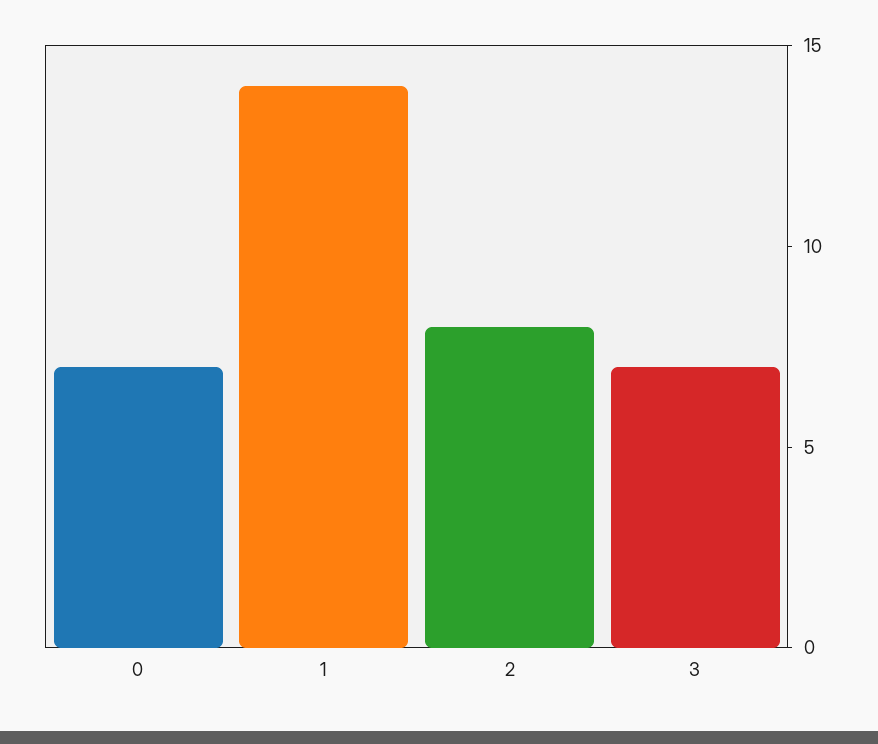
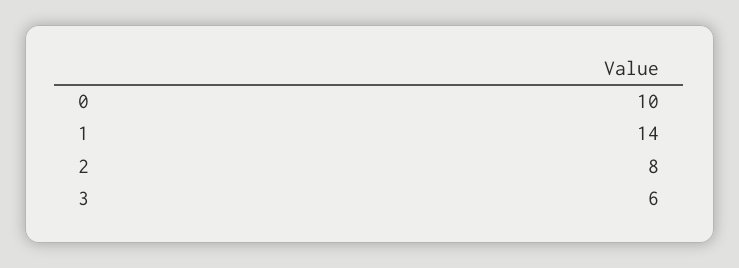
0: 7 -> 10
3: 7 -> 6

